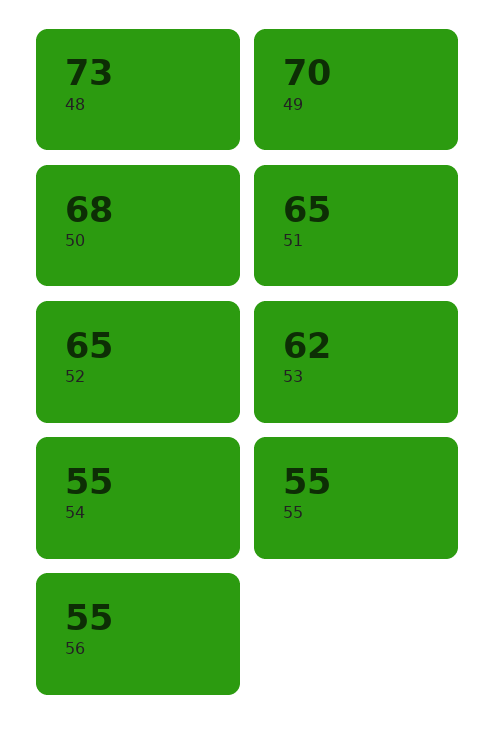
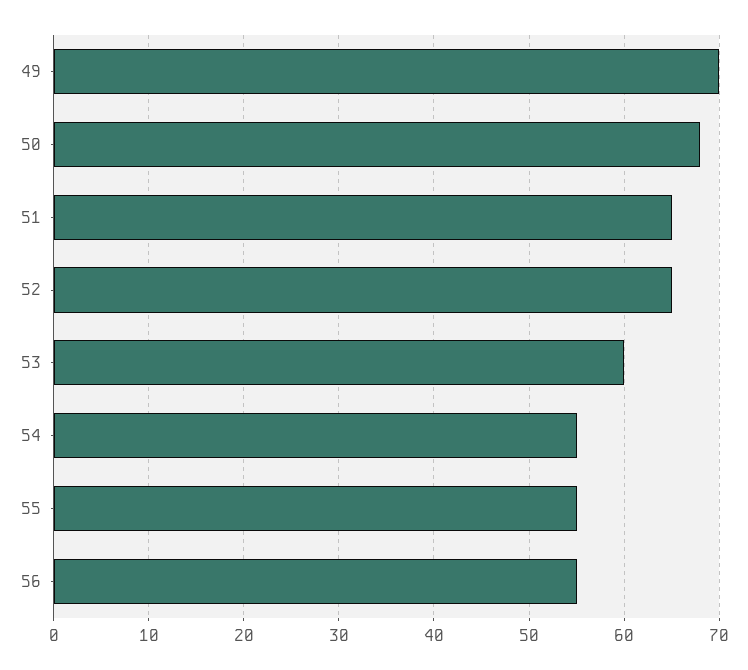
48: 73 -> none
53: 62 -> 60

